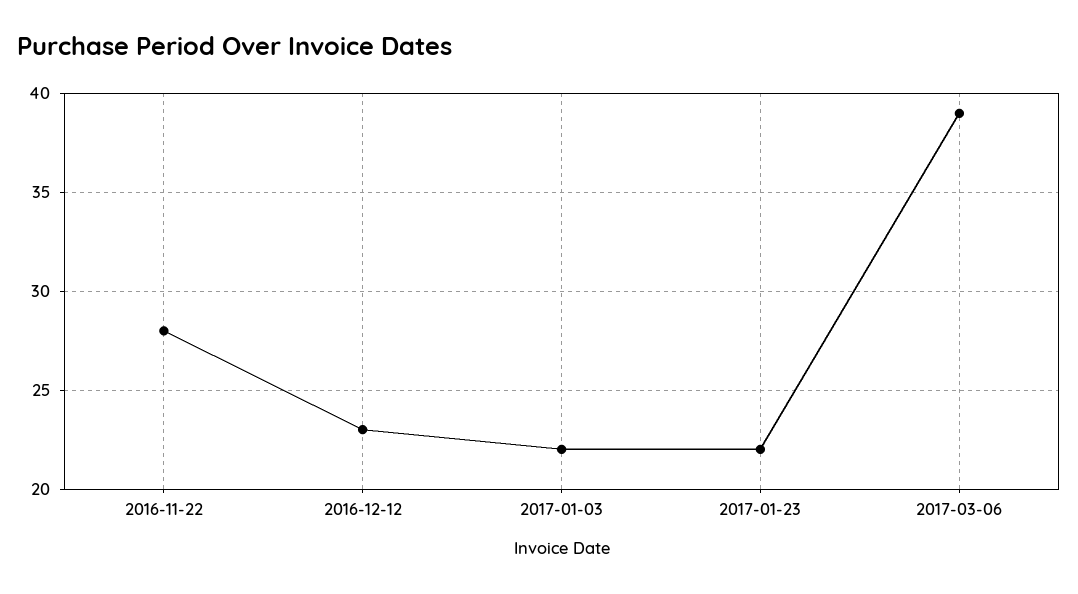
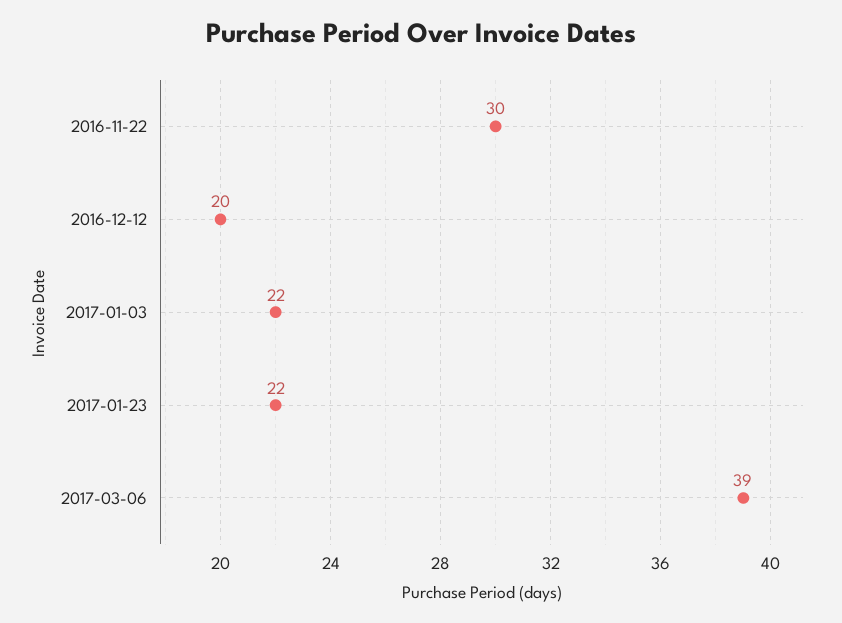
2016-11-22: 28 -> 30
2016-12-12: 23 -> 20

